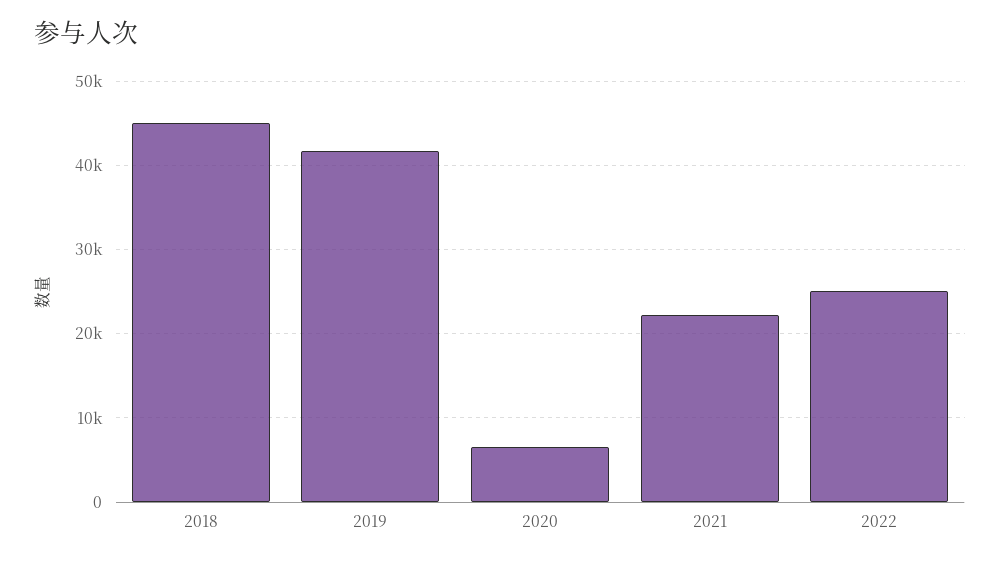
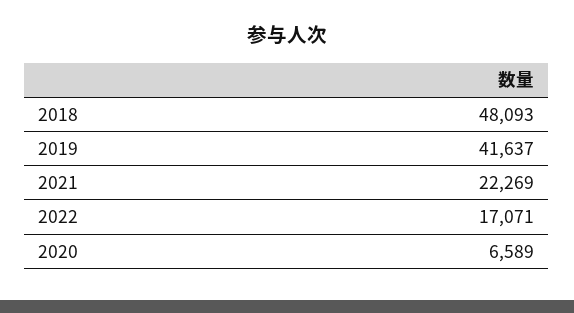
2018: 45000 -> 48093
2022: 25000 -> 17071

